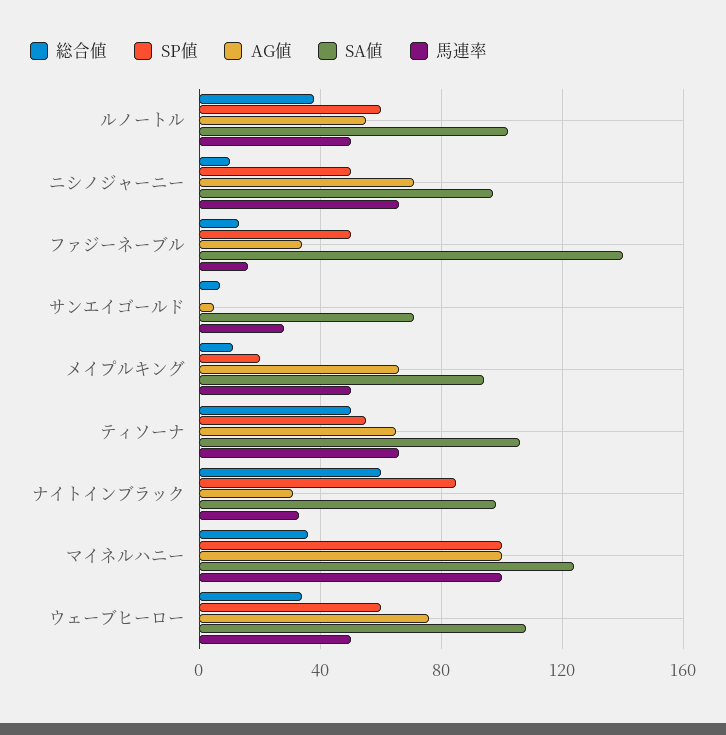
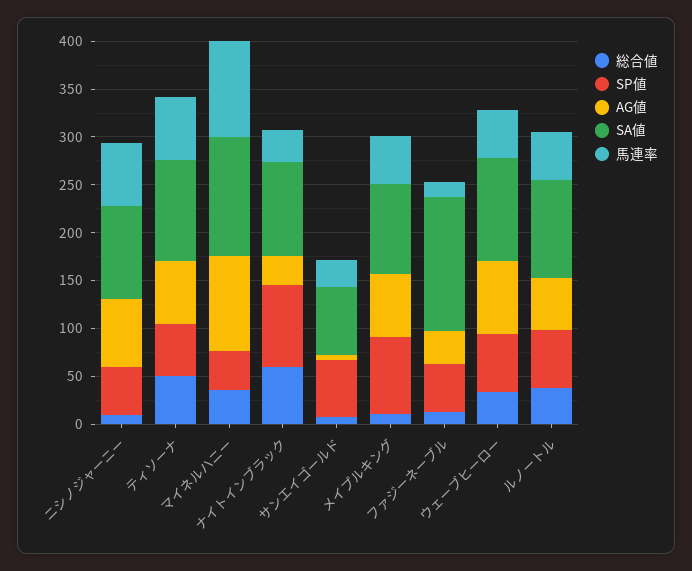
SP値, サンエイゴールド: 0 -> 60
SP値, メイプルキング: 20 -> 80
SP値, マイネルハニー: 100 -> 40

